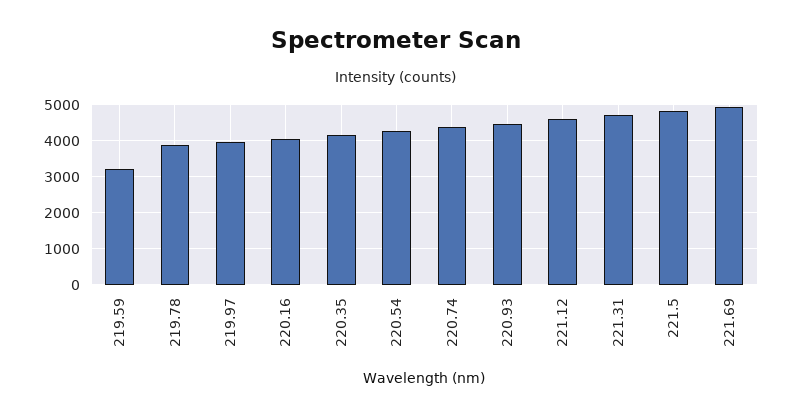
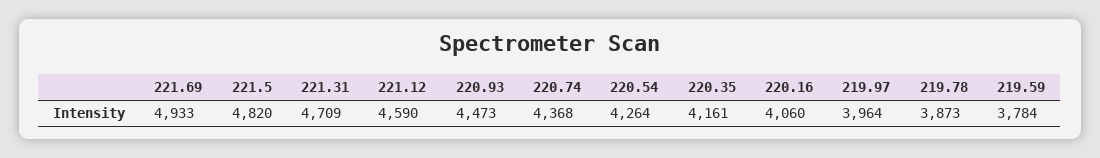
219.59: 3200 -> 3784

